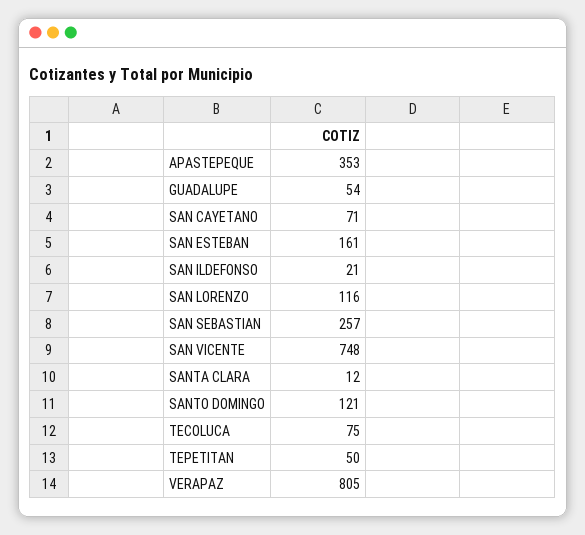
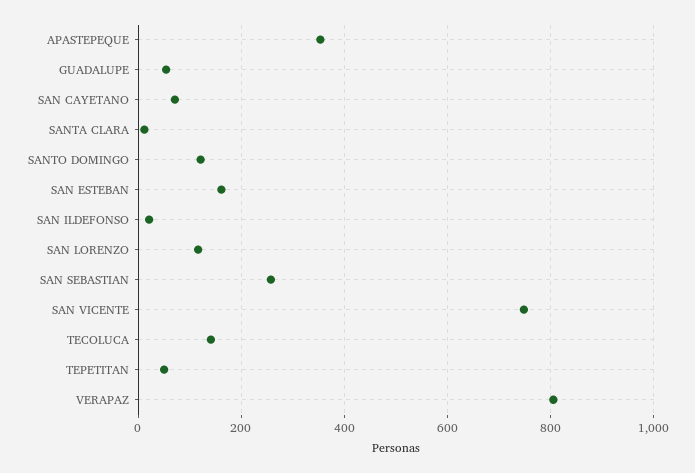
TECOLUCA: 75 -> 140

